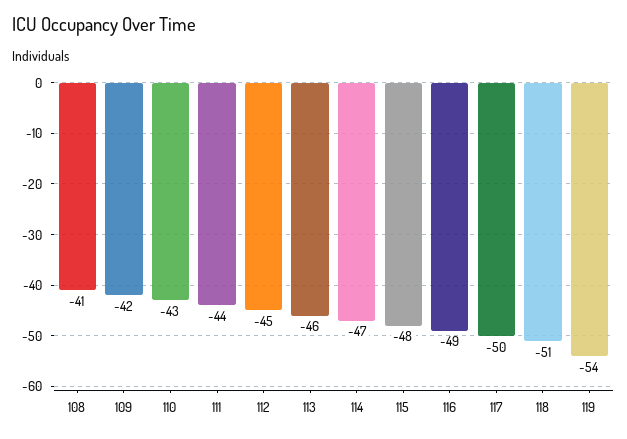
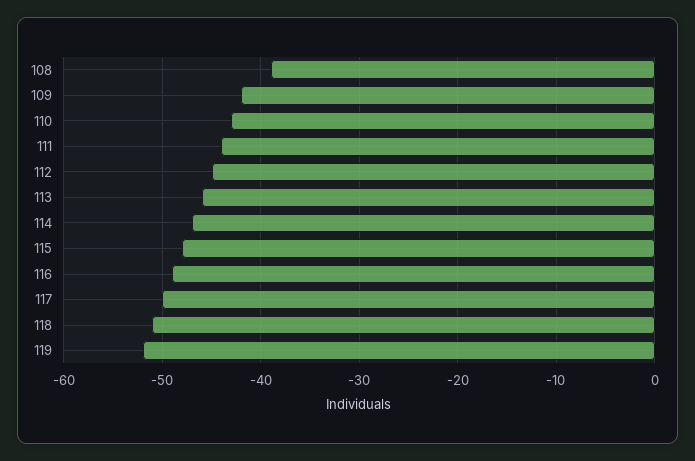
108: -41 -> -39
119: -54 -> -52

